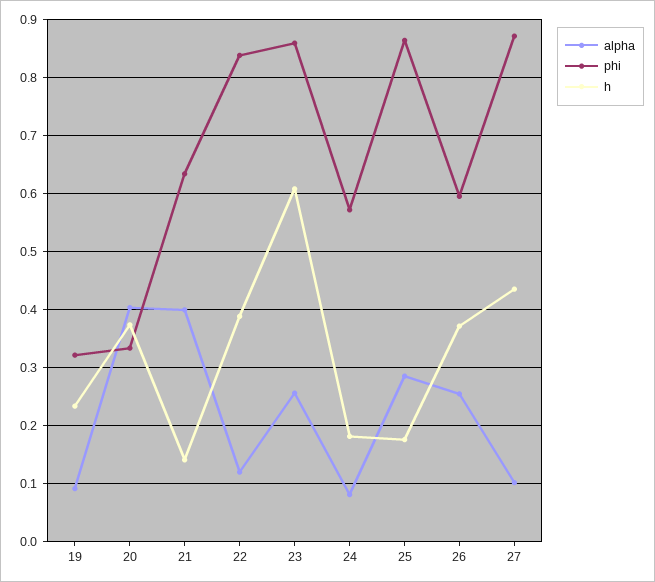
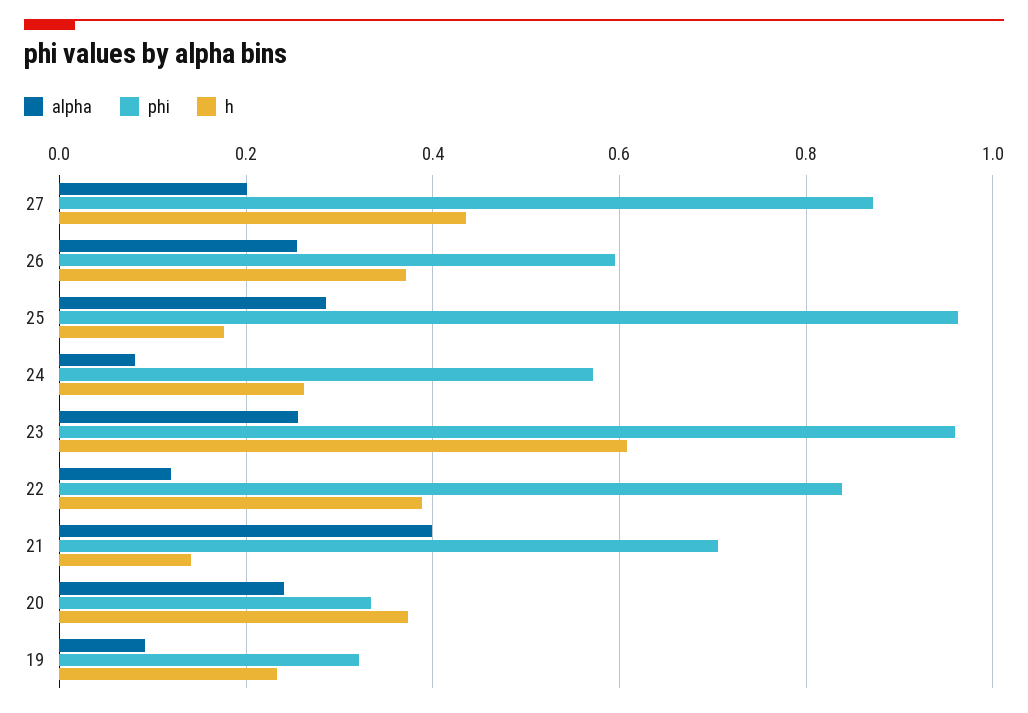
alpha, 20: 0.4 -> 0.24
phi, 21: 0.64 -> 0.7
phi, 23: 0.86 -> 0.96
h, 24: 0.18 -> 0.26
phi, 25: 0.86 -> 0.96
alpha, 27: 0.1 -> 0.2

